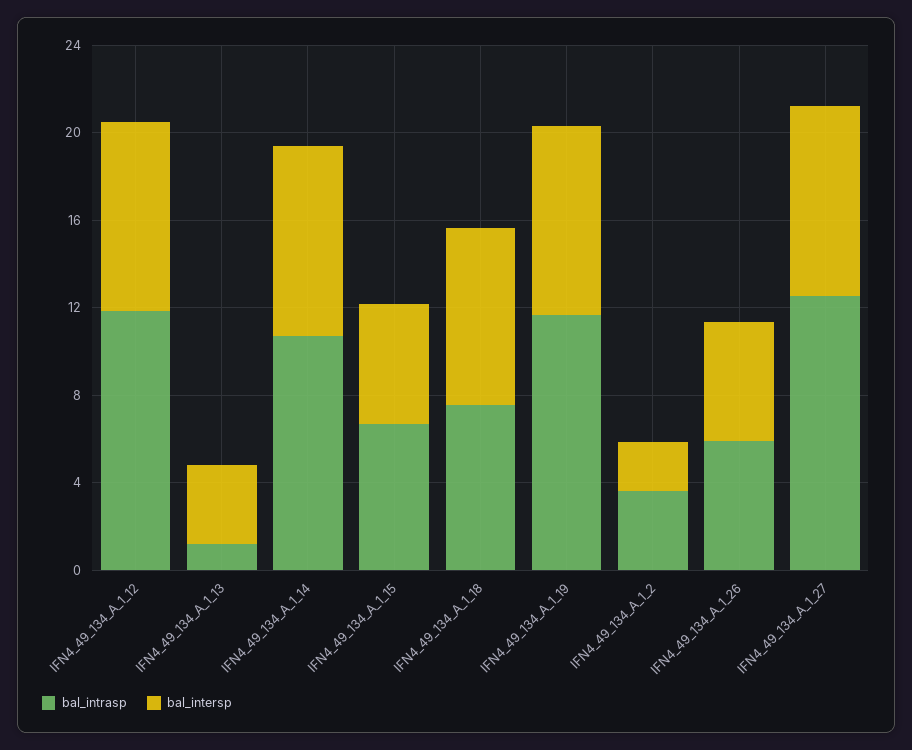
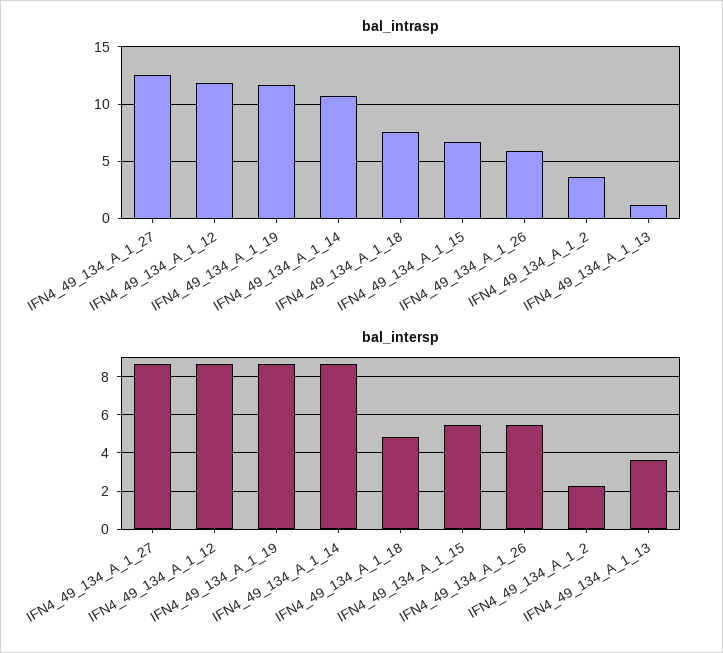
bal_intersp, IFN4_49_134_A_1_18: 8 -> 5

